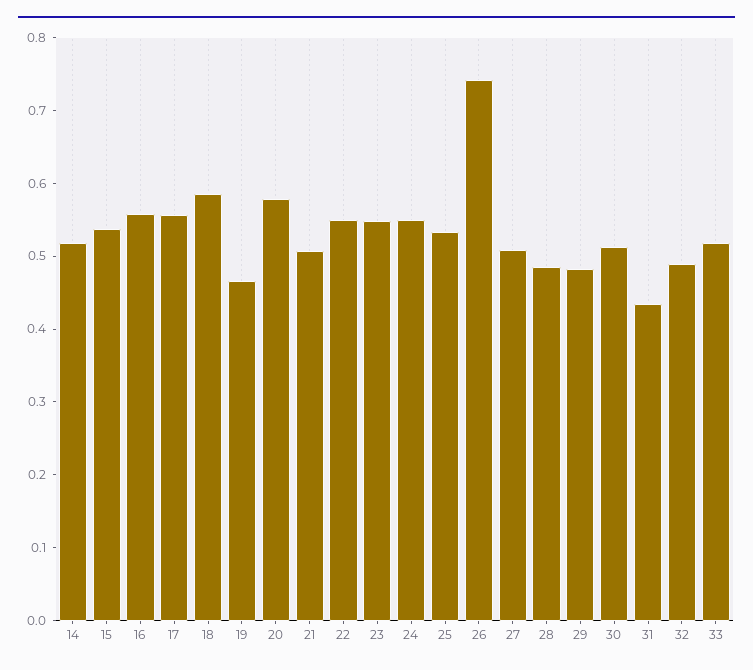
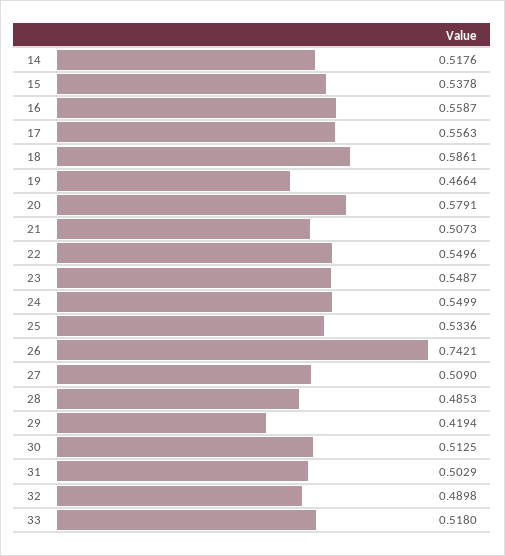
29: 0.48 -> 0.4194
31: 0.44 -> 0.5029

